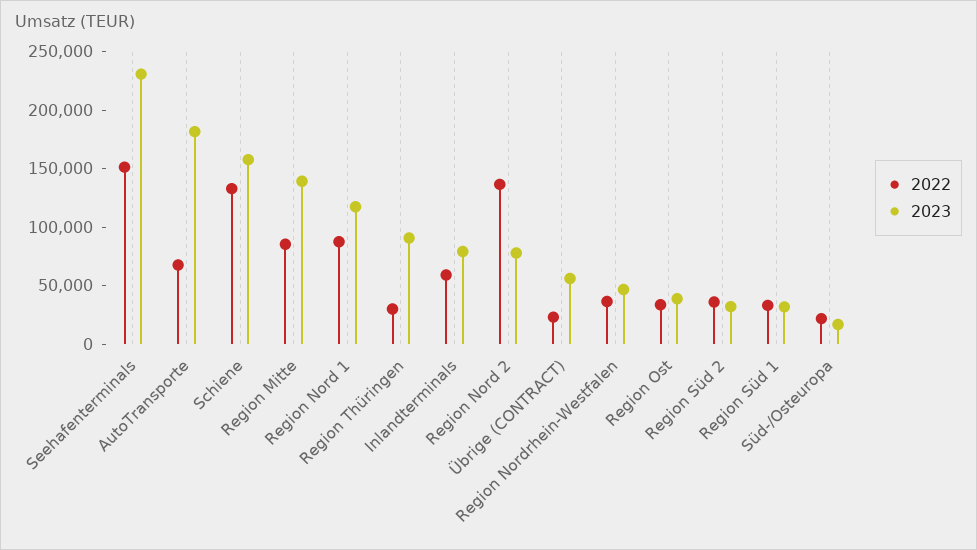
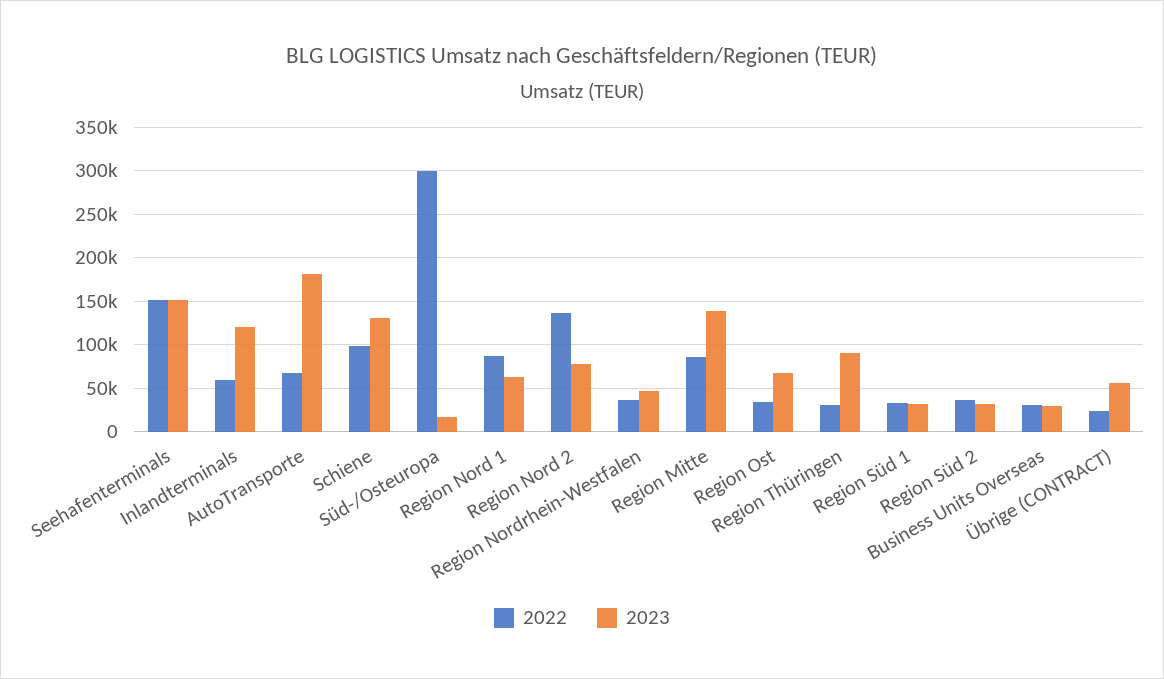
2023, Seehafenterminals: 230000 -> 150000
2022, Schiene: 130000 -> 100000
2023, Schiene: 160000 -> 130000
2023, Region Nord 1: 120000 -> 60000
2023, Inlandterminals: 80000 -> 120000
2023, Region Ost: 40000 -> 70000
2022, Süd-/Osteuropa: 20000 -> 300000
2022, Business Units Overseas: none -> 30000
2023, Business Units Overseas: none -> 30000

